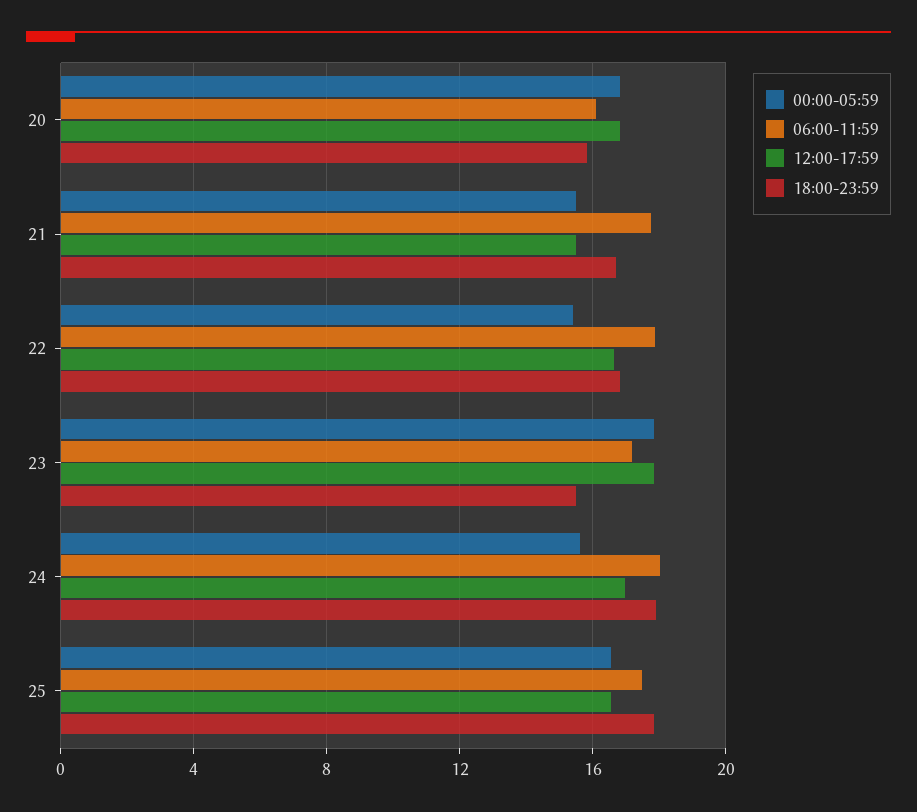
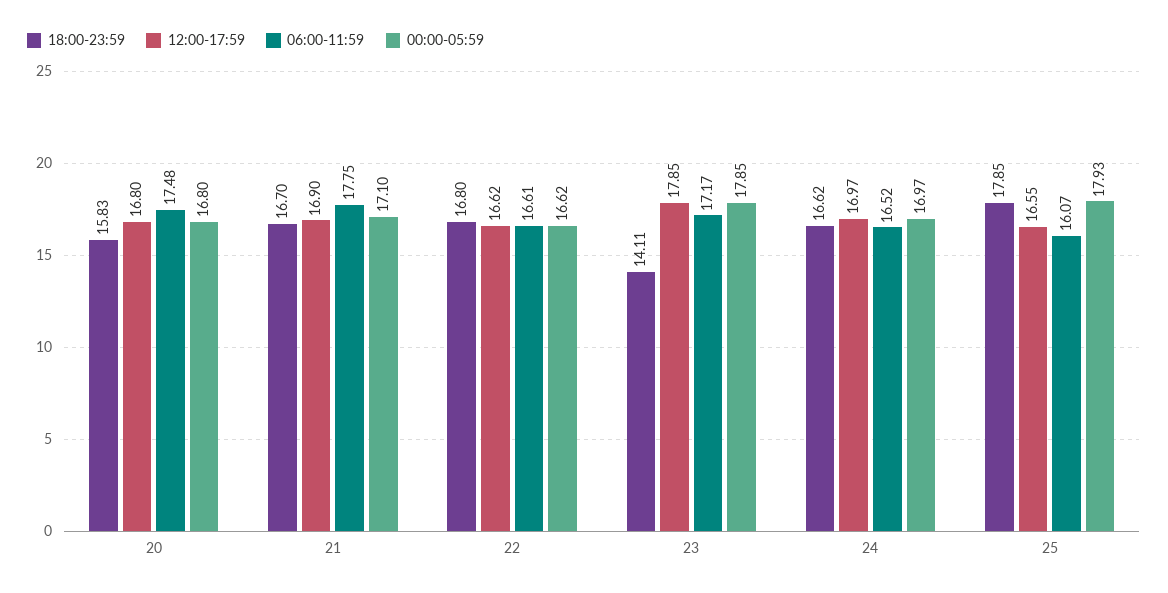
06:00-11:59, 20: 16 -> 17.48
00:00-05:59, 21: 15.5 -> 17.1
12:00-17:59, 21: 15.5 -> 16.9
00:00-05:59, 22: 15.5 -> 16.62
06:00-11:59, 22: 18 -> 16.61
18:00-23:59, 23: 15.5 -> 14.11
00:00-05:59, 24: 15.5 -> 16.97
06:00-11:59, 24: 18 -> 16.52
18:00-23:59, 24: 18 -> 16.62
00:00-05:59, 25: 16.5 -> 17.93
06:00-11:59, 25: 17.5 -> 16.07

